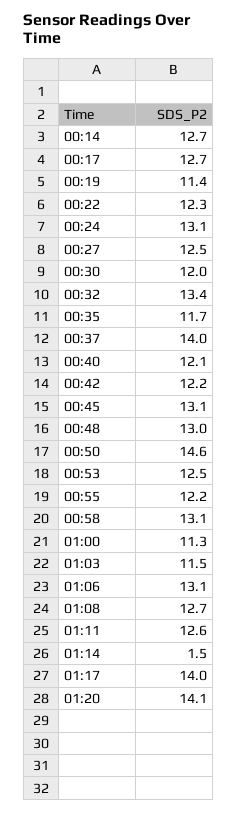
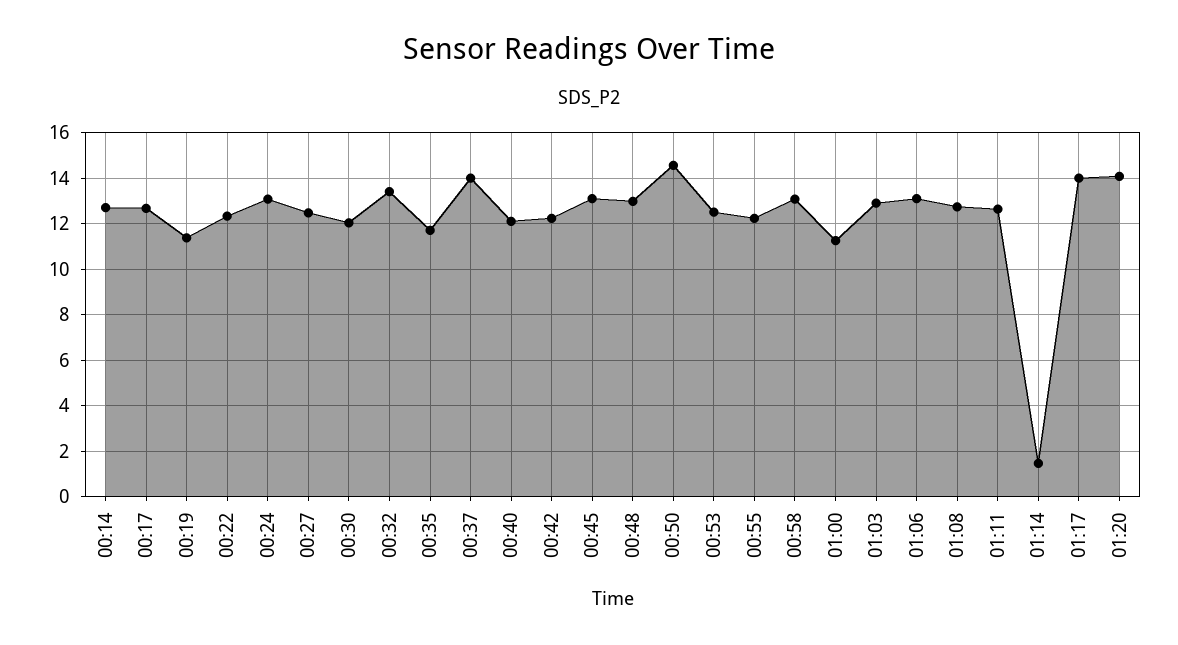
01:03: 11.5 -> 13

